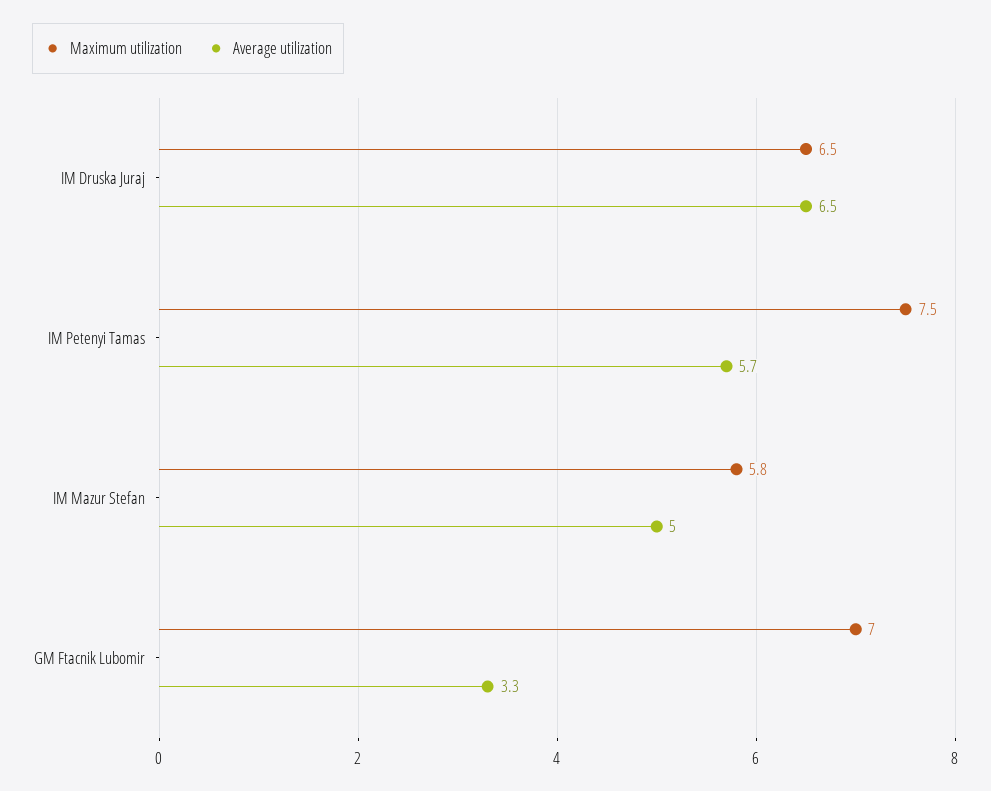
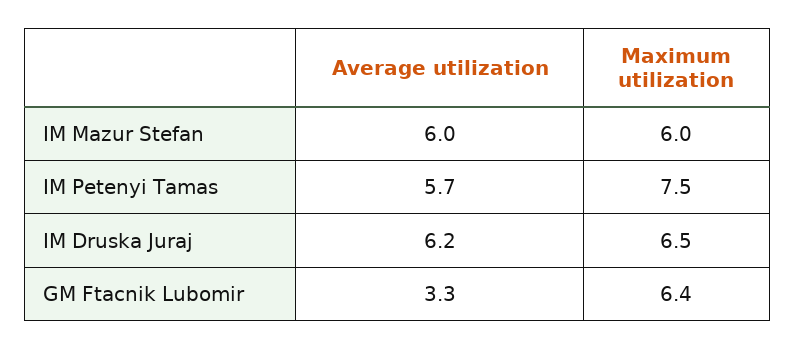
Average utilization, IM Druska Juraj: 6.5 -> 6.2
Maximum utilization, IM Mazur Stefan: 5.8 -> 6
Average utilization, IM Mazur Stefan: 5 -> 6
Maximum utilization, GM Ftacnik Lubomir: 7 -> 6.4

